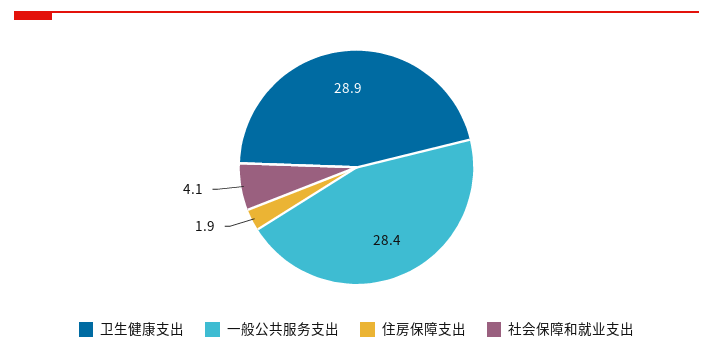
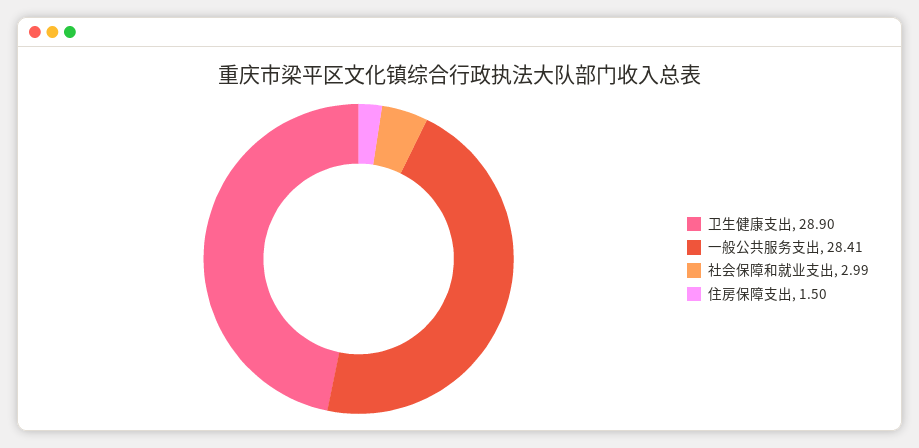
住房保障支出: 1.9 -> 1.5
社会保障和就业支出: 4.1 -> 2.99

